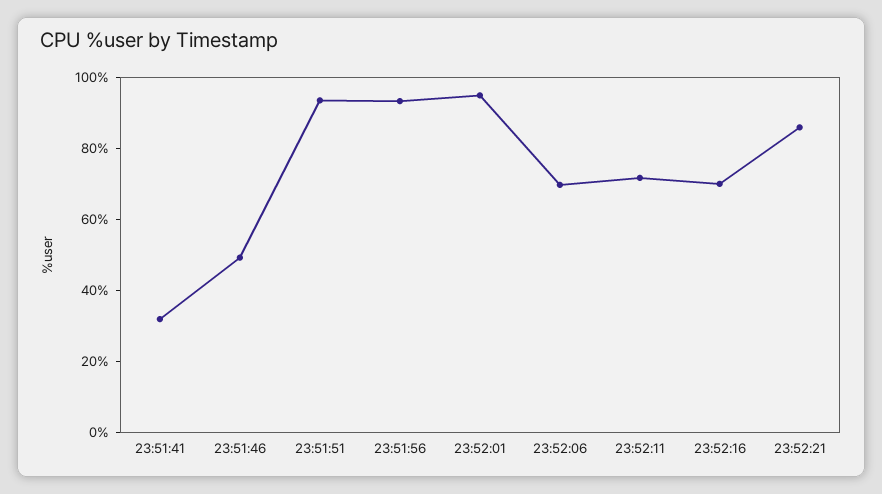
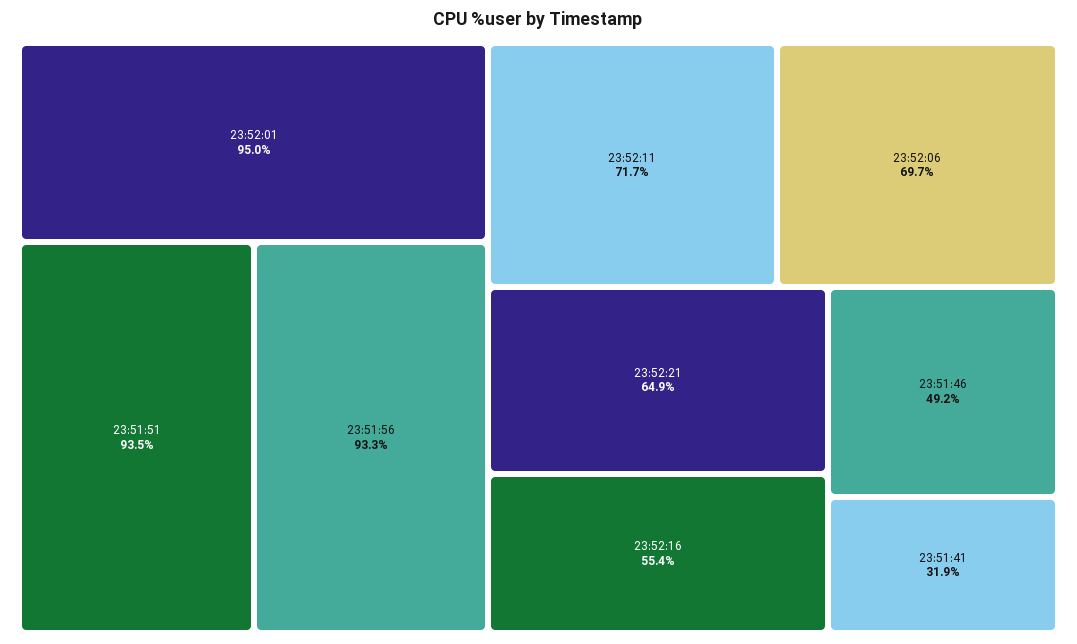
23:52:16: 70 -> 55.4
23:52:21: 85 -> 64.9

